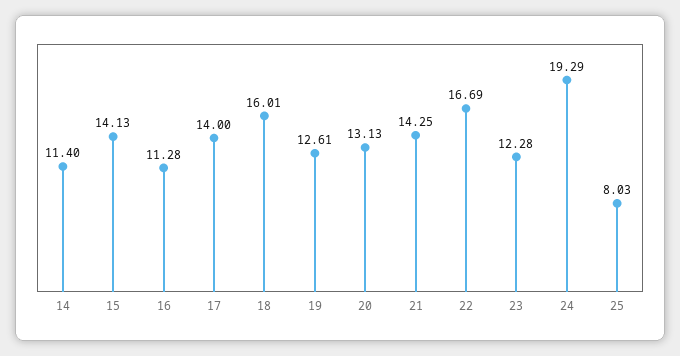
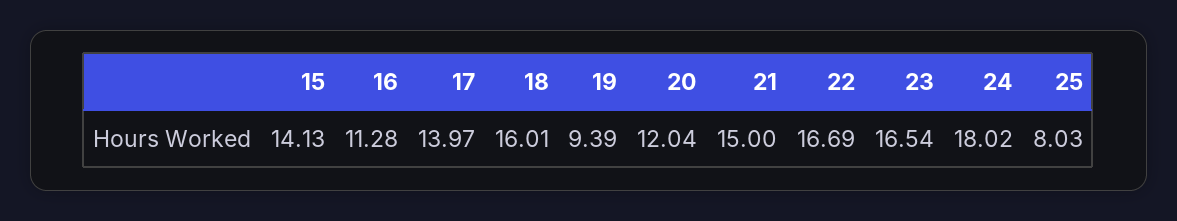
14: 11.4 -> none
17: 14 -> 13.97
19: 12.61 -> 9.39
20: 13.13 -> 12.04
21: 14.25 -> 15
23: 12.28 -> 16.54
24: 19.29 -> 18.02

